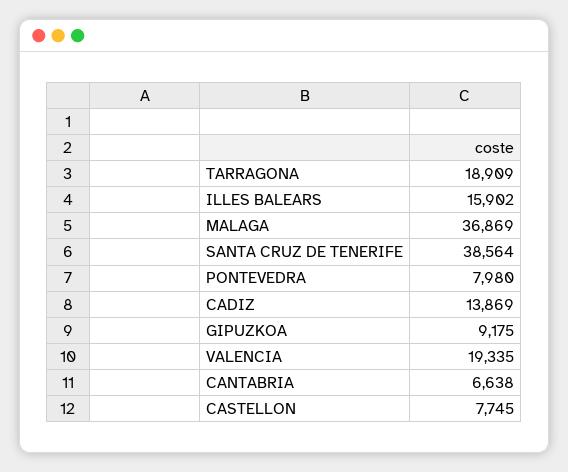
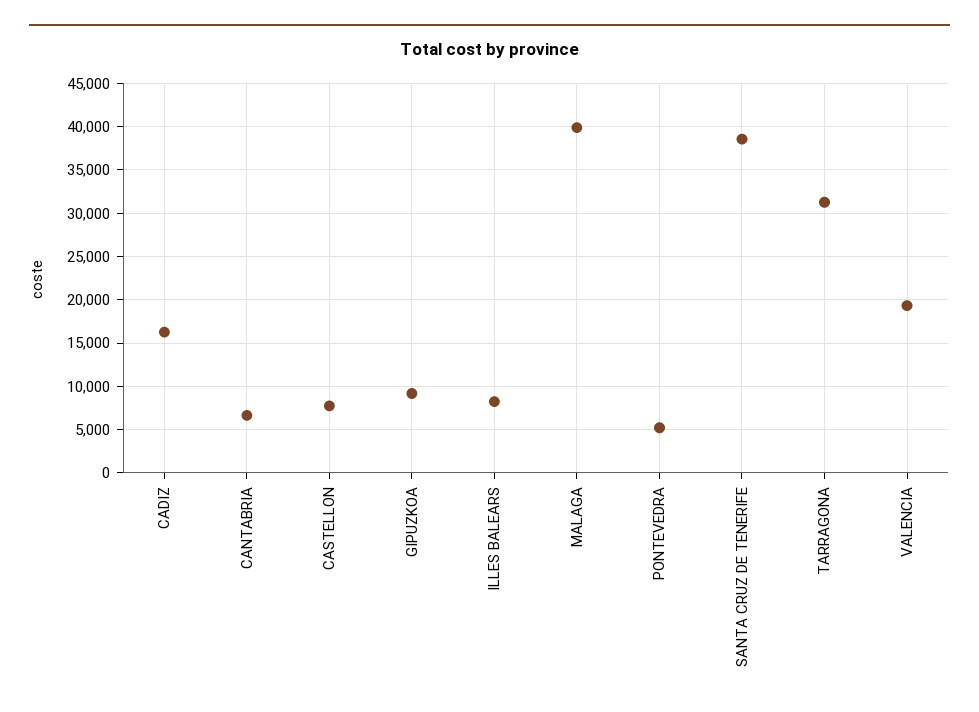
TARRAGONA: 18909 -> 31000
ILLES BALEARS: 15902 -> 8000
MALAGA: 36869 -> 40000
PONTEVEDRA: 7980 -> 5000
CADIZ: 13869 -> 16000

